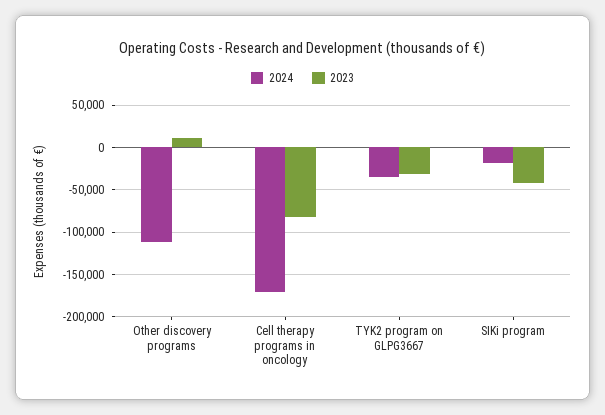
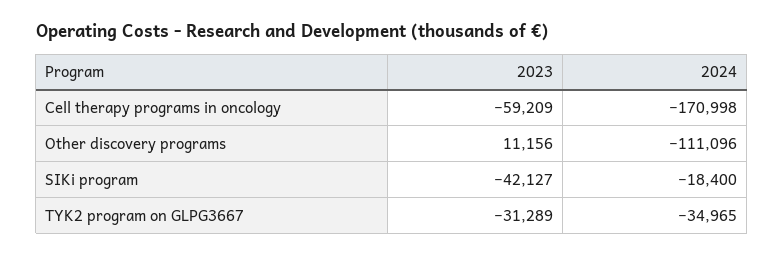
2023, Cell therapy programs in oncology: -80000 -> -59209

